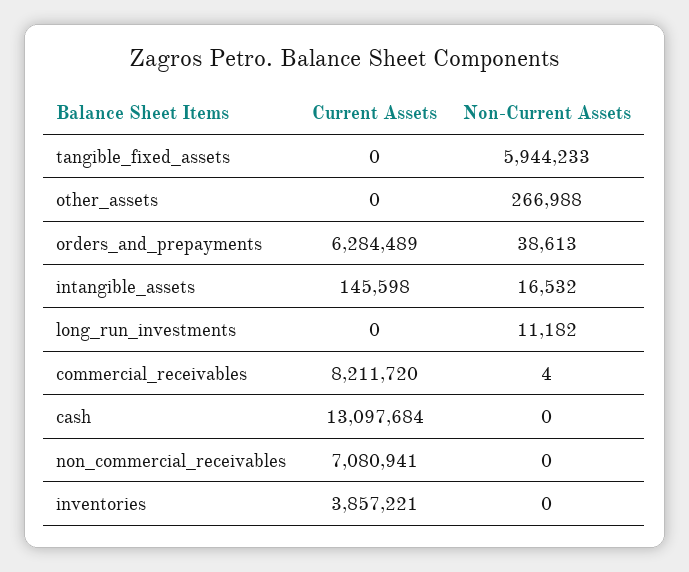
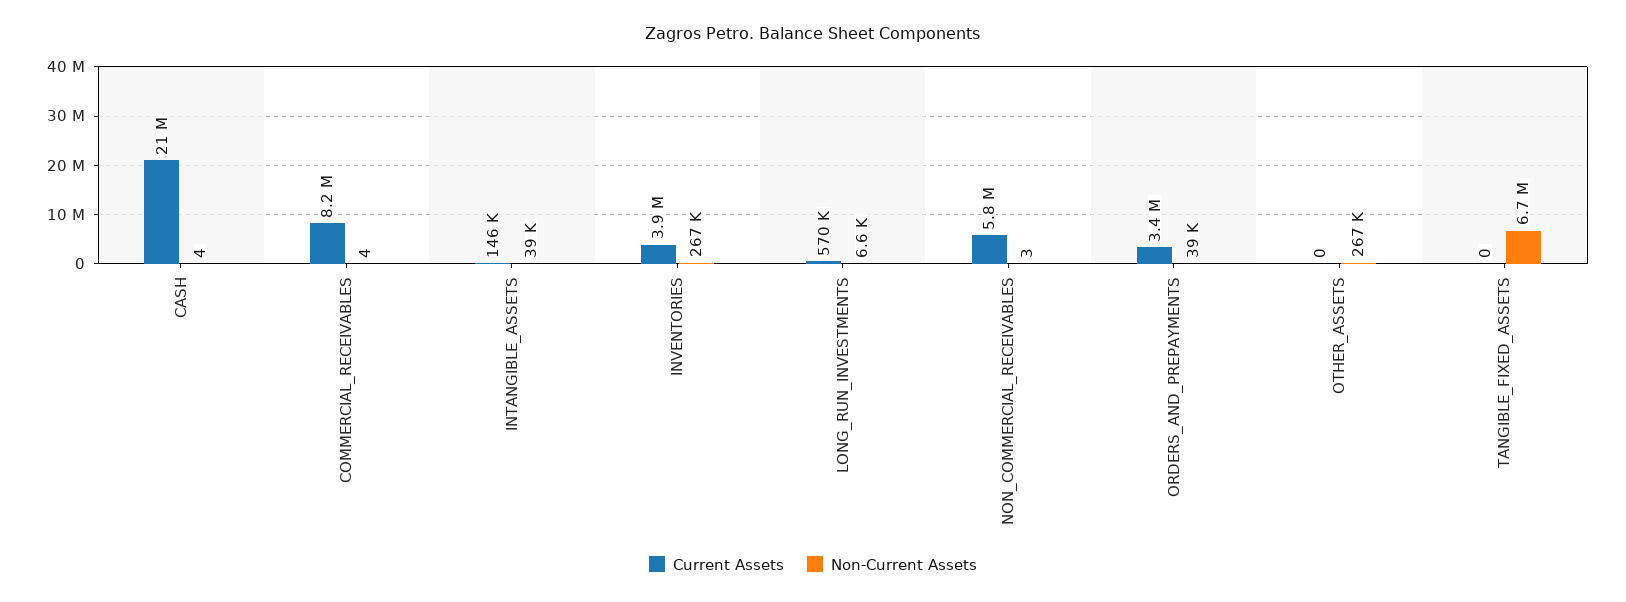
Non-Current Assets, tangible_fixed_assets: 5944233 -> 6700000
Current Assets, orders_and_prepayments: 6284489 -> 3400000
Non-Current Assets, intangible_assets: 16532 -> 39000
Current Assets, long_run_investments: 0 -> 570000
Non-Current Assets, long_run_investments: 11182 -> 6600
Current Assets, cash: 13097684 -> 21000000
Non-Current Assets, cash: 0 -> 4
Current Assets, non_commercial_receivables: 7080941 -> 5800000
Non-Current Assets, non_commercial_receivables: 0 -> 3
Non-Current Assets, inventories: 0 -> 267000

